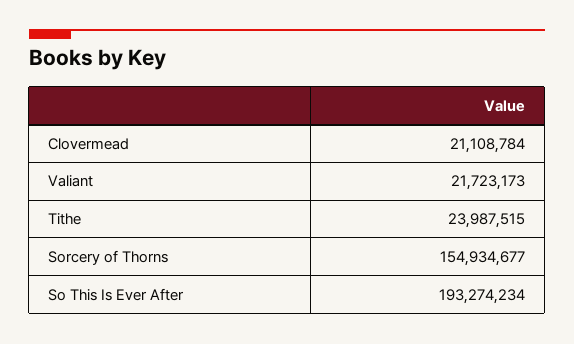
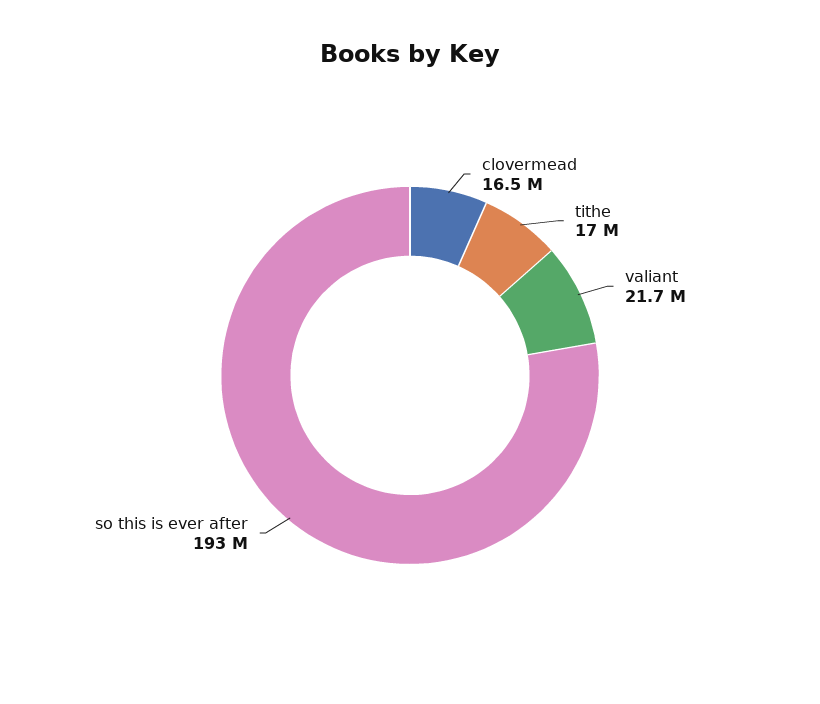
Clovermead: 21108784 -> 16500000
Tithe: 23987515 -> 17000000
Sorcery of Thorns: 154934677 -> none

